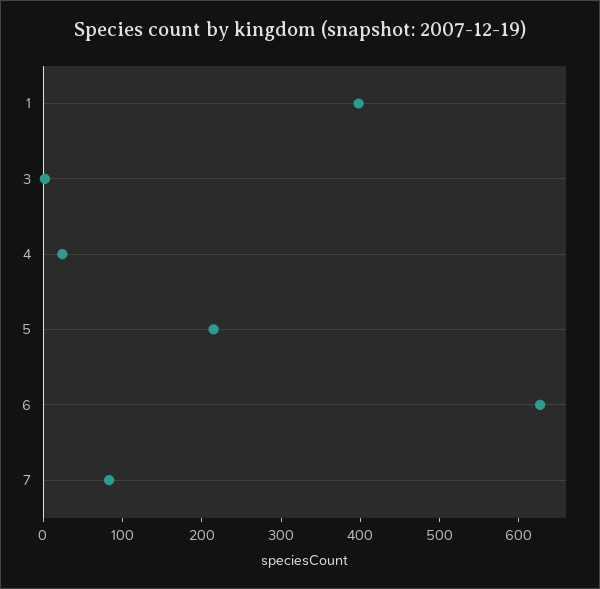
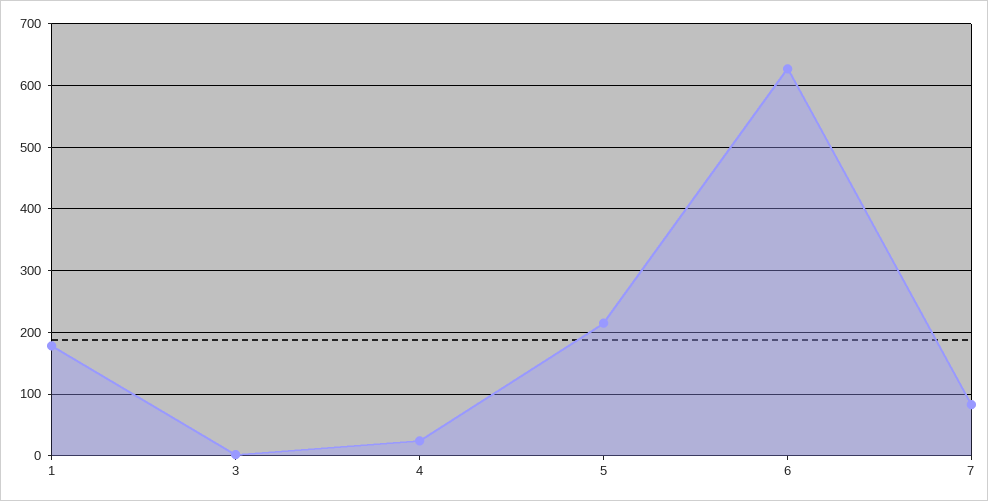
1: 400 -> 180

